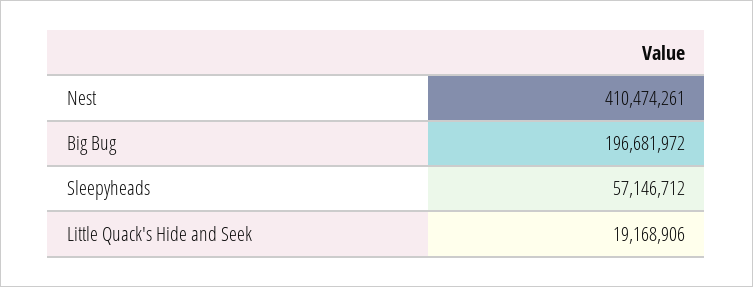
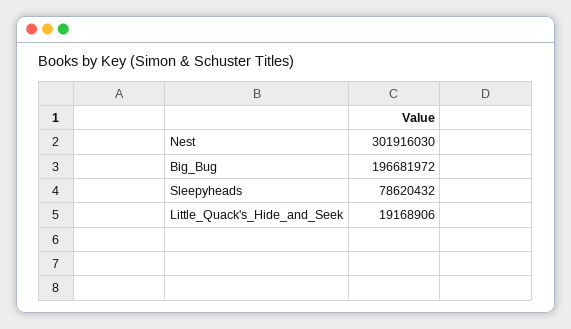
Nest: 410474261 -> 301916030
Sleepyheads: 57146712 -> 78620432

